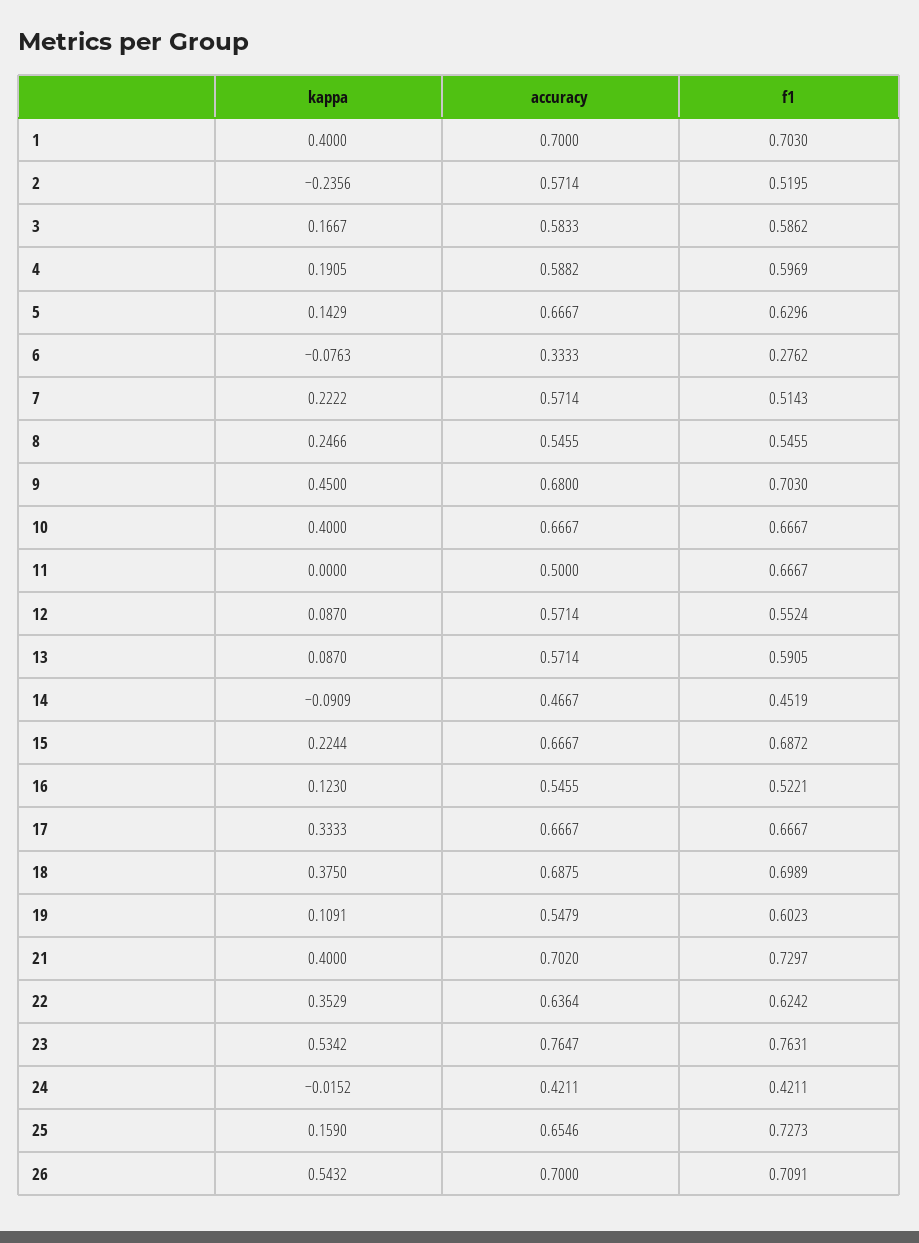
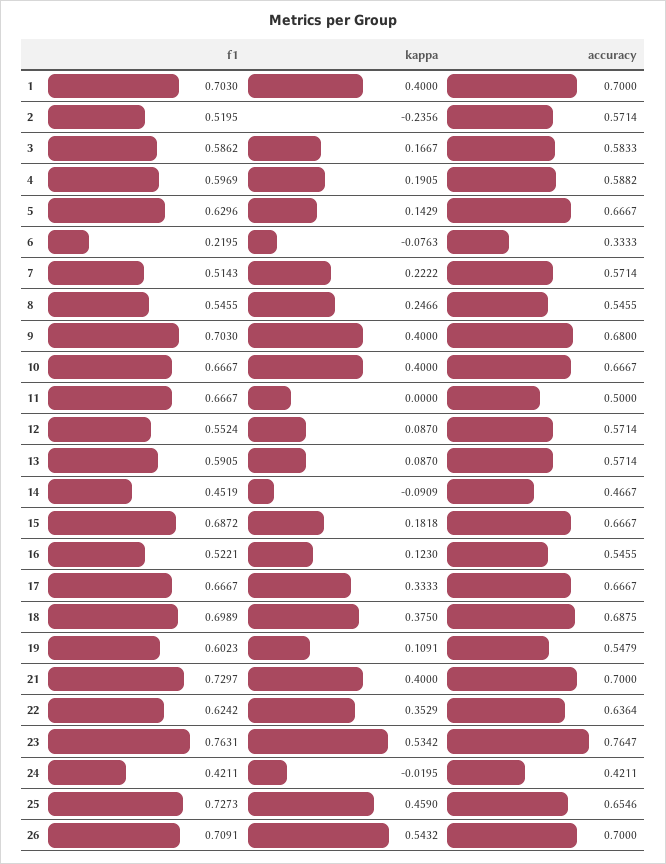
f1, 6: 0.2762 -> 0.2195
kappa, 9: 0.45 -> 0.4
kappa, 15: 0.2244 -> 0.1818
accuracy, 21: 0.702 -> 0.7
kappa, 24: -0.0152 -> -0.0195
kappa, 25: 0.159 -> 0.459

